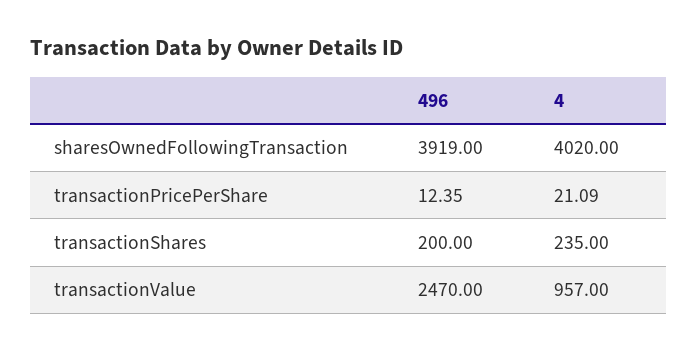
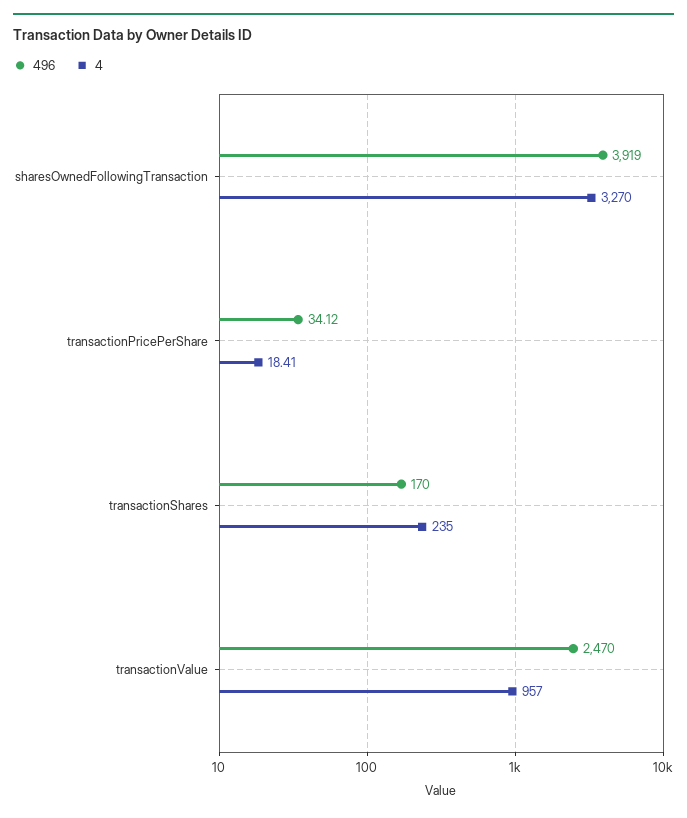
4, sharesOwnedFollowingTransaction: 4020 -> 3270
496, transactionPricePerShare: 12.35 -> 34.12
4, transactionPricePerShare: 21.09 -> 18.41
496, transactionShares: 200 -> 170

